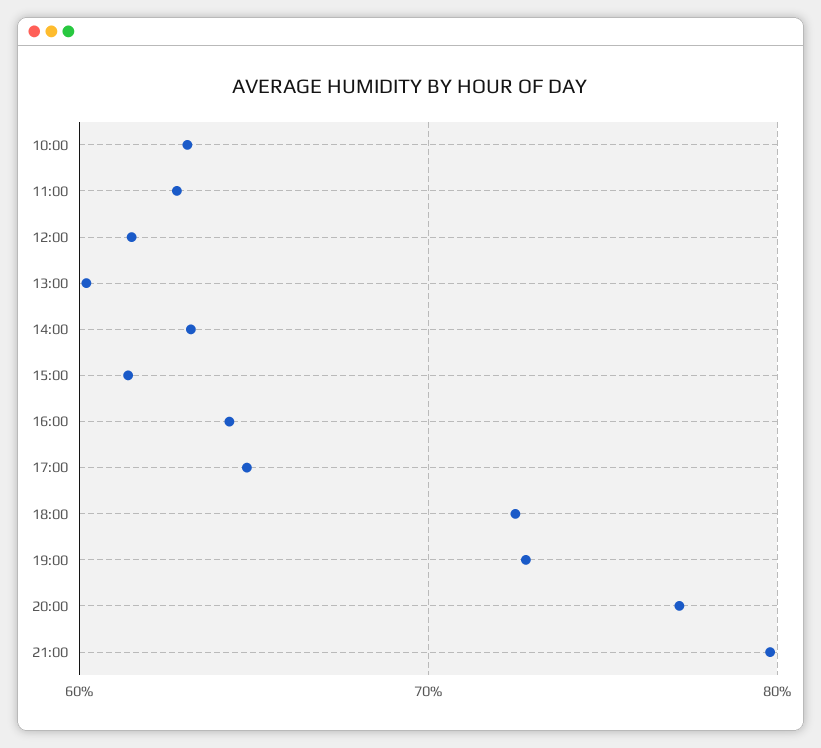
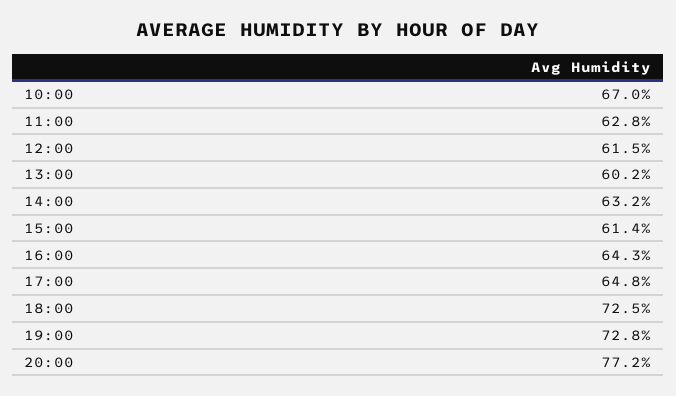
10:00: 63 -> 67
21:00: 80 -> none

